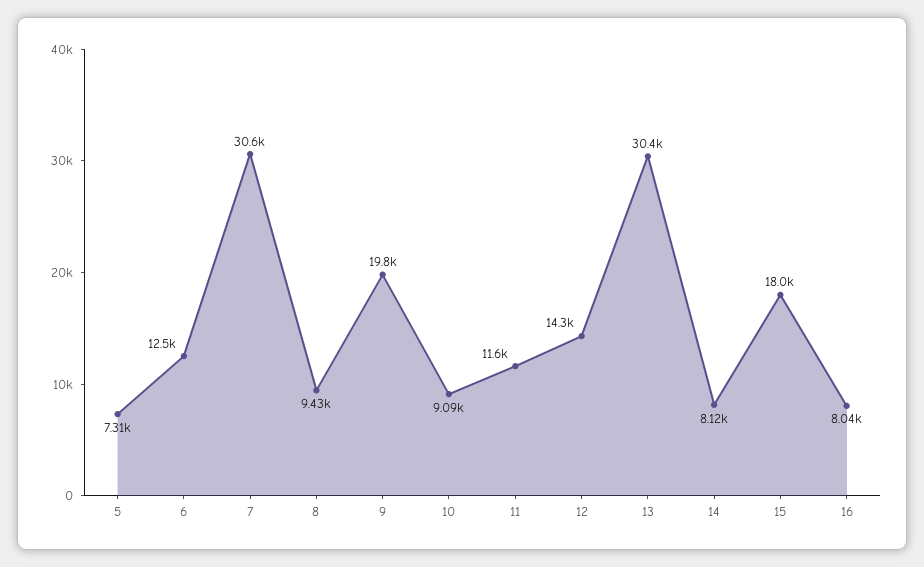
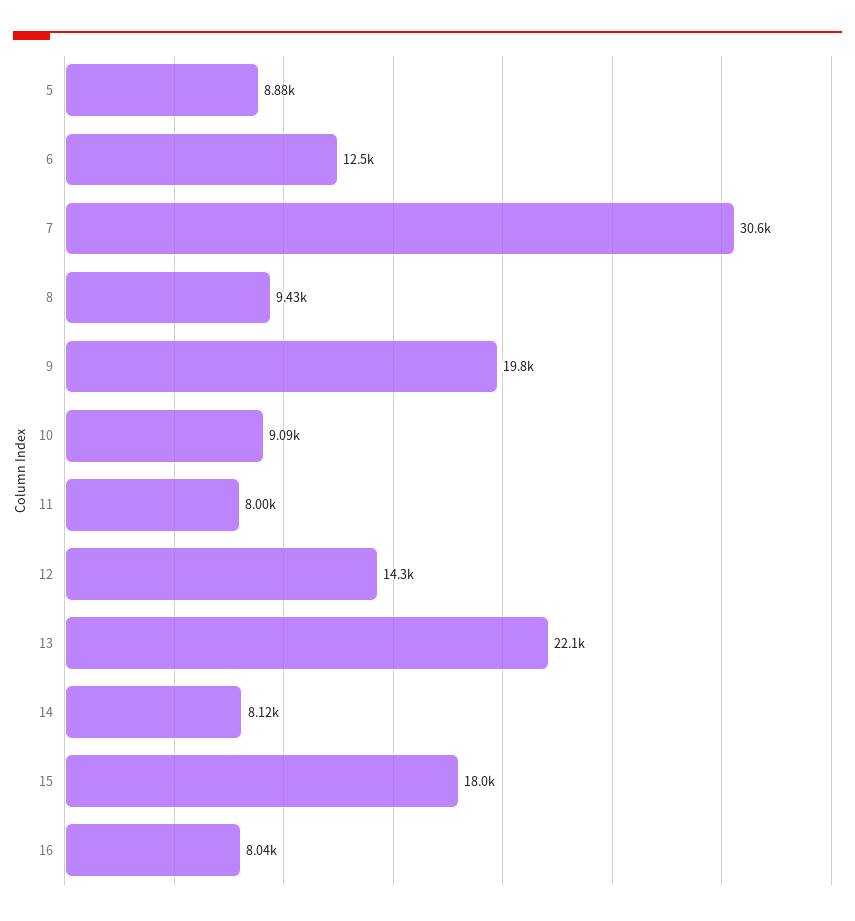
5: 7310 -> 8880
11: 11600 -> 8000
13: 30400 -> 22100

